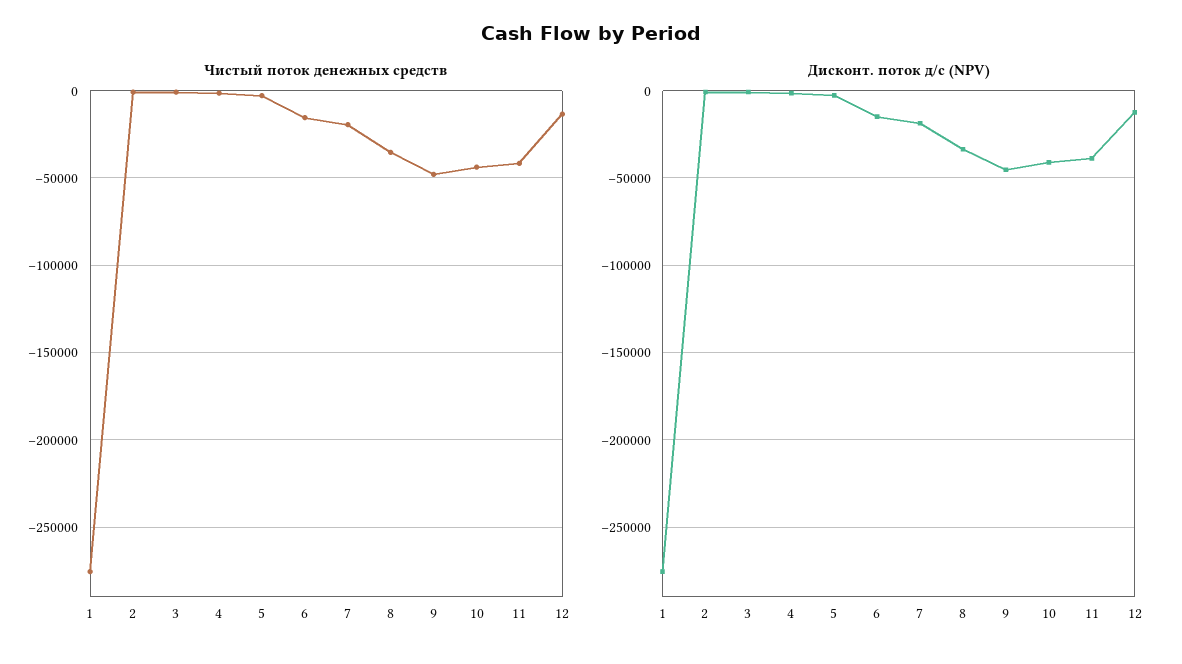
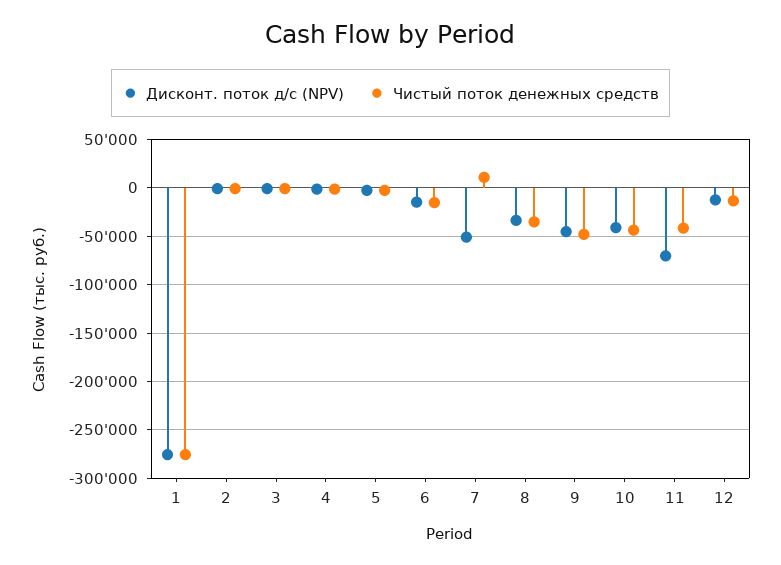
Чистый поток денежных средств, 7: -20000 -> 10000
Дисконт. поток д/с (NPV), 7: -20000 -> -50000
Дисконт. поток д/с (NPV), 11: -40000 -> -70000

